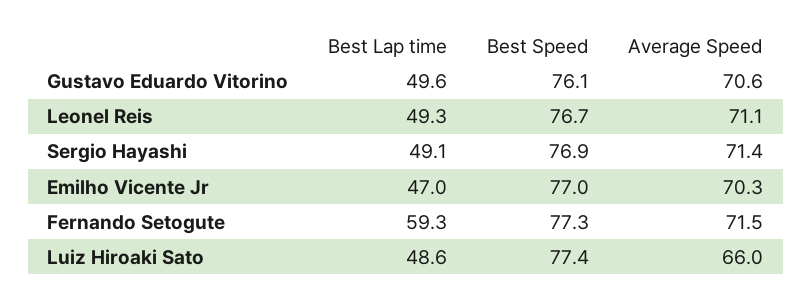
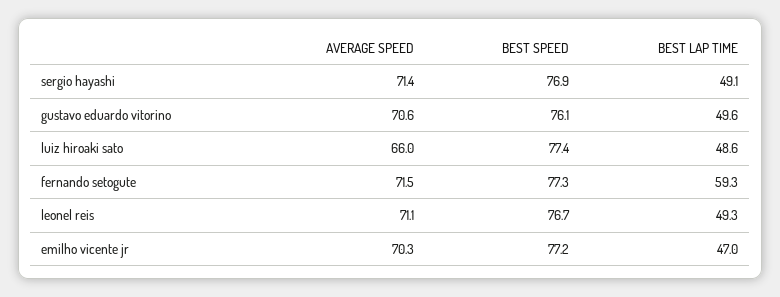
Best Speed, Emilho Vicente Jr: 77 -> 77.2

